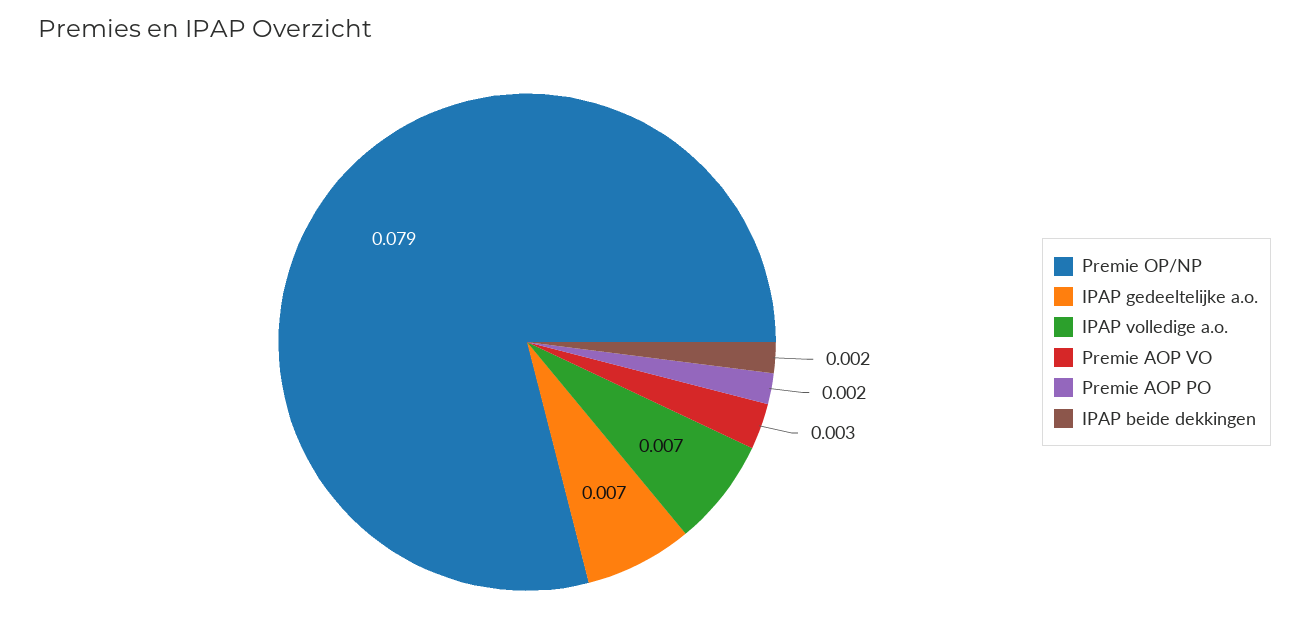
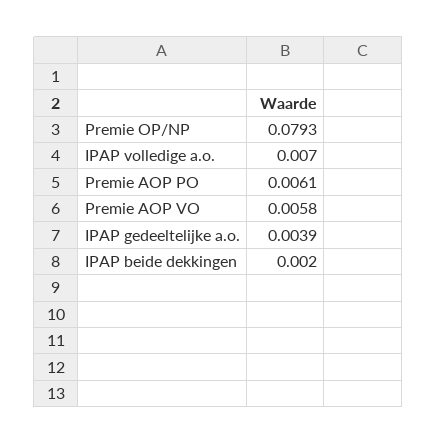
IPAP gedeeltelijke a.o.: 0.007 -> 0.0039
Premie AOP VO: 0.003 -> 0.0058
Premie AOP PO: 0.002 -> 0.0061

